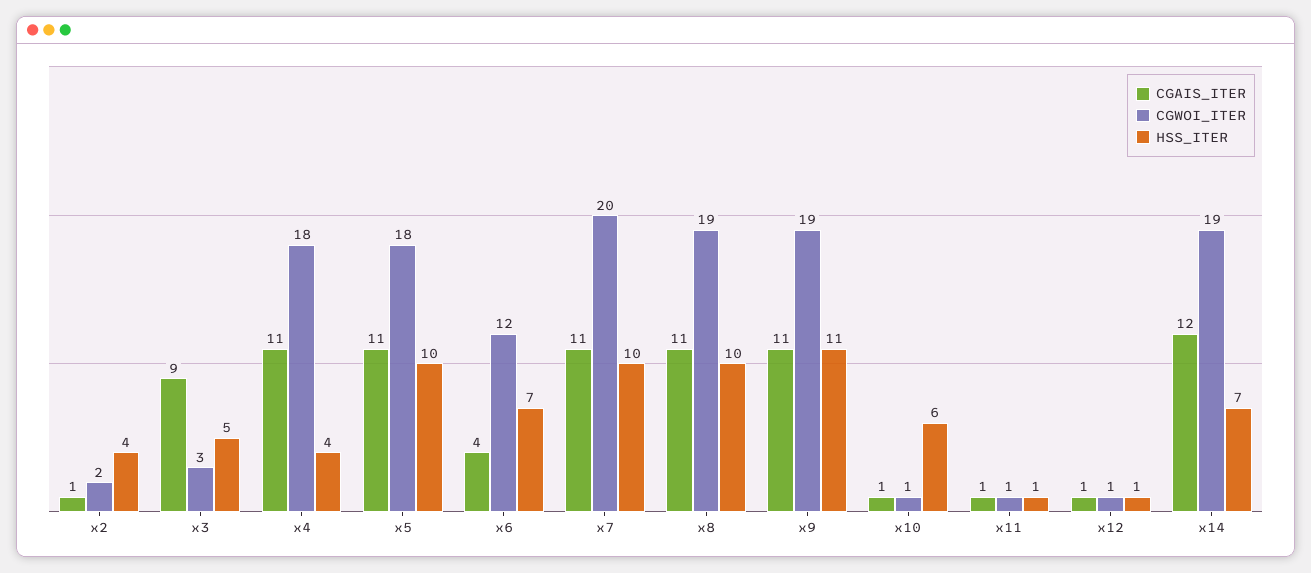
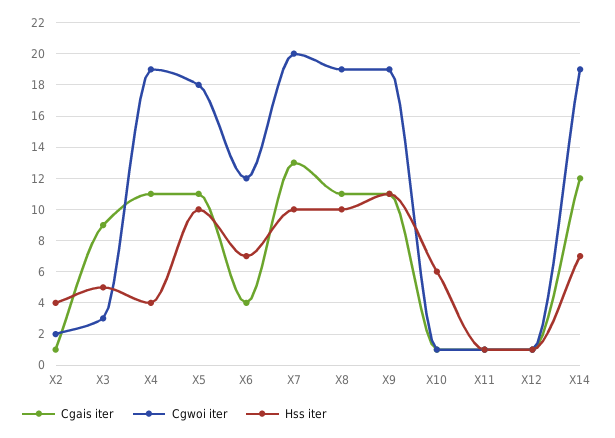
CGWOI_ITER, x4: 18 -> 19
CGAIS_ITER, x7: 11 -> 13

